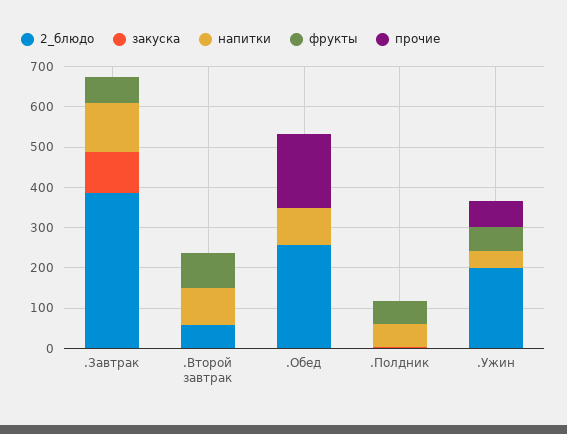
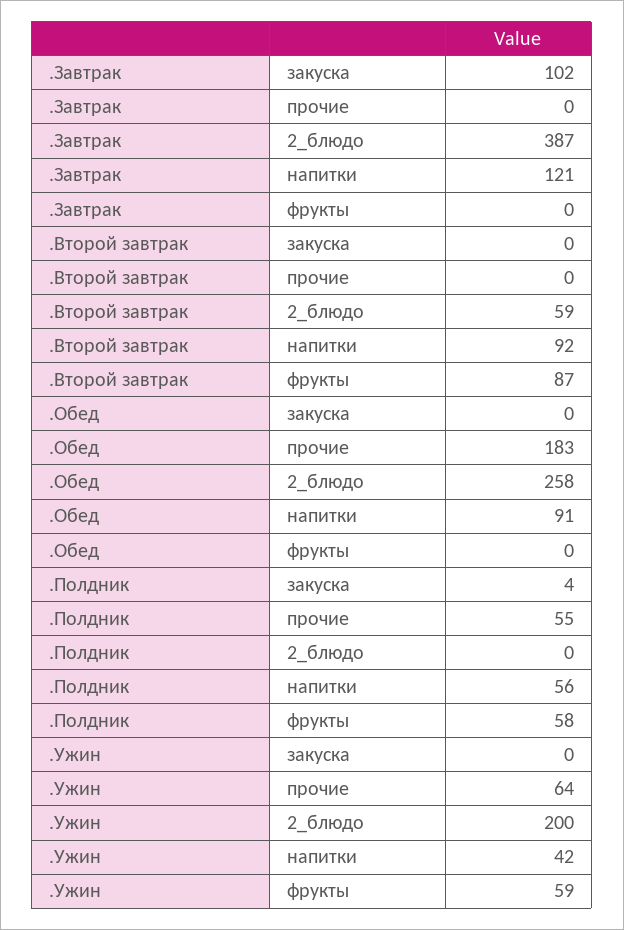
фрукты, .Завтрак: 60 -> 0
прочие, .Полдник: 0 -> 55

